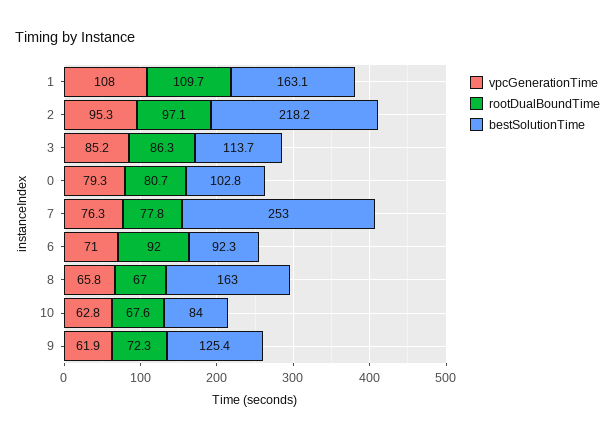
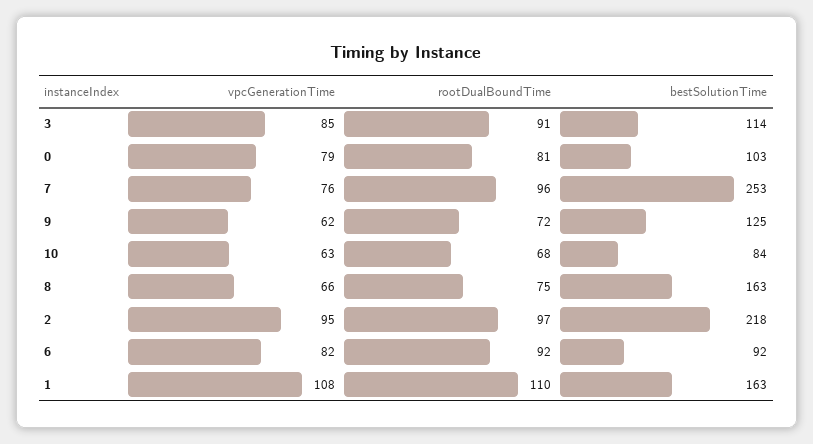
rootDualBoundTime, 3: 86.3 -> 91
rootDualBoundTime, 7: 77.8 -> 96
vpcGenerationTime, 6: 71 -> 82
rootDualBoundTime, 8: 67 -> 75

